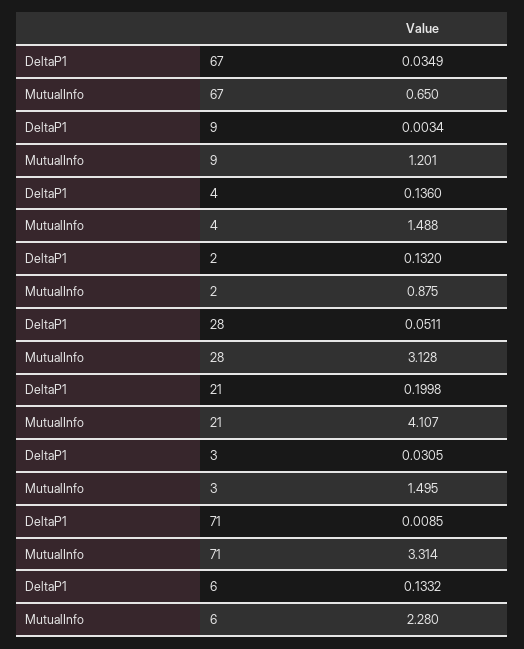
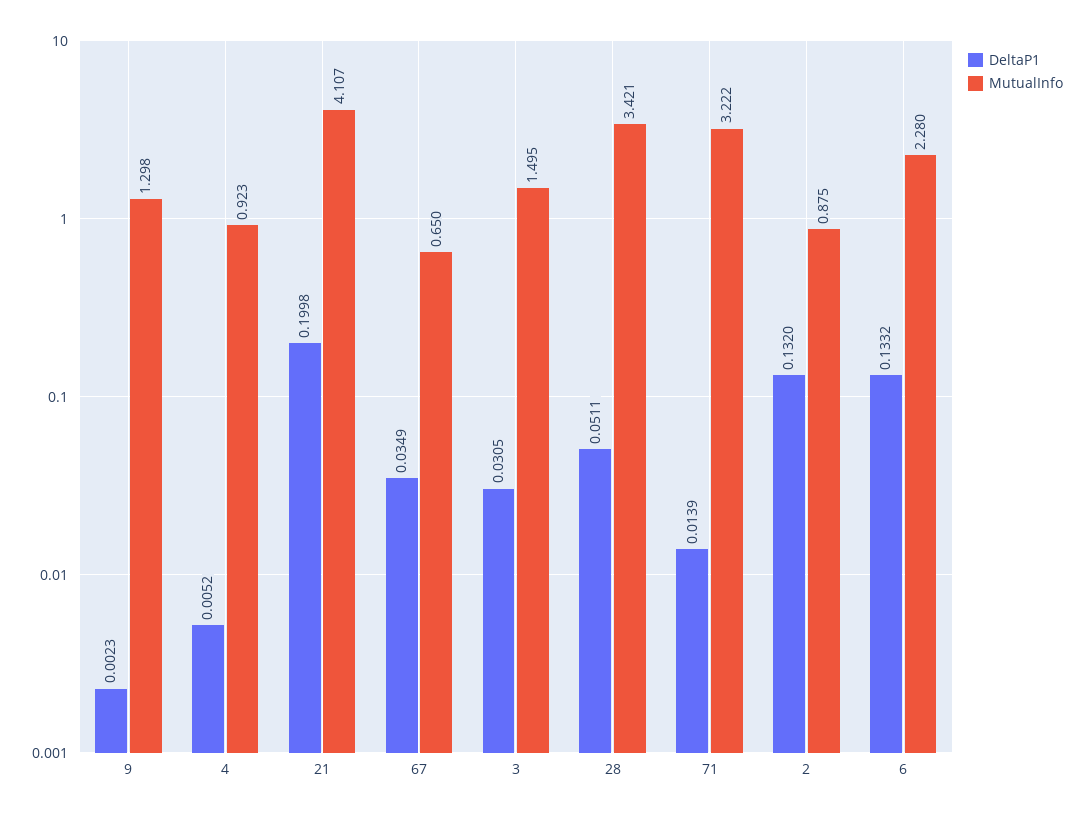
DeltaP1, 9: 0.0034 -> 0.0023
MutualInfo, 9: 1.201 -> 1.298
DeltaP1, 4: 0.136 -> 0.0052
MutualInfo, 4: 1.488 -> 0.923
MutualInfo, 28: 3.128 -> 3.421
DeltaP1, 71: 0.0085 -> 0.0139
MutualInfo, 71: 3.314 -> 3.222

